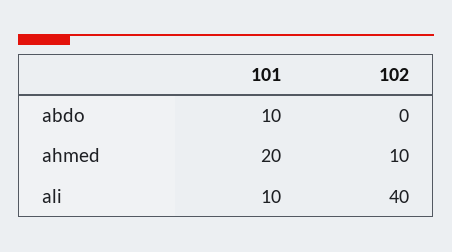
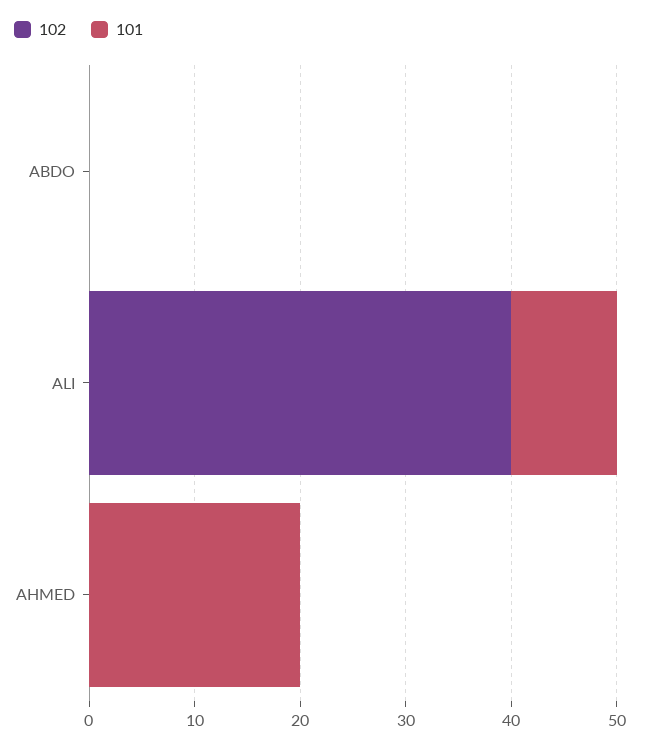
101, abdo: 10 -> 0
102, ahmed: 10 -> 0

